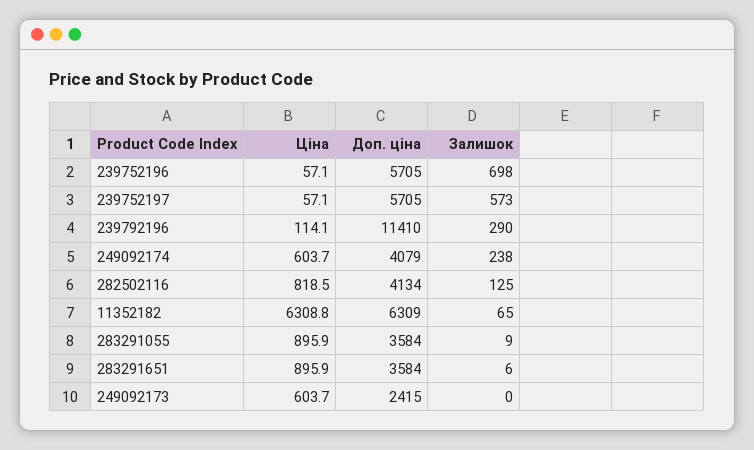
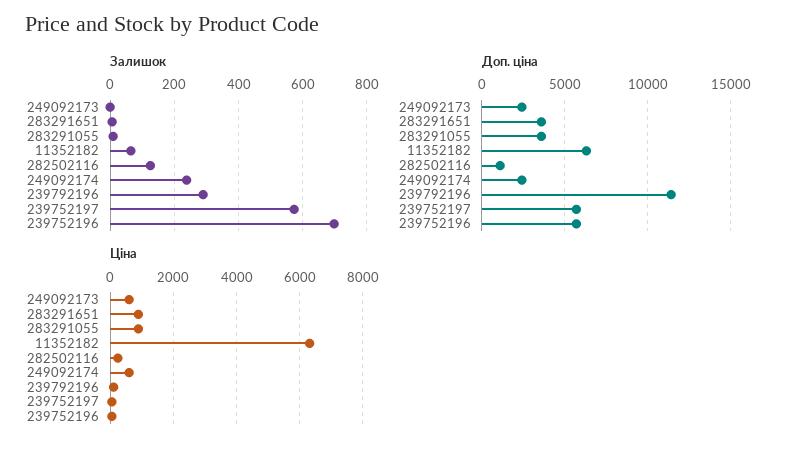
Доп. ціна, 249092174: 4079 -> 2500
Ціна, 282502116: 818.5 -> 200
Доп. ціна, 282502116: 4134 -> 1000

